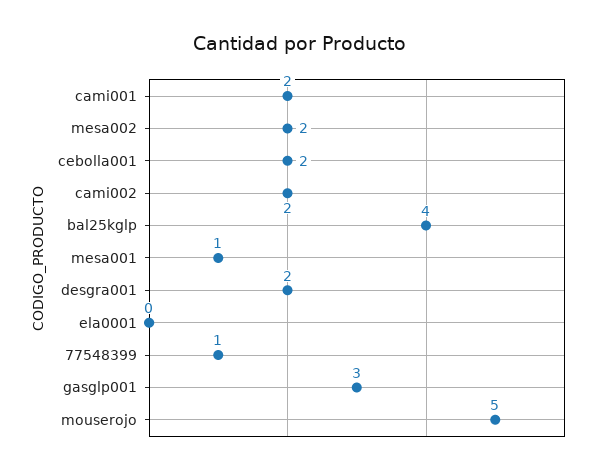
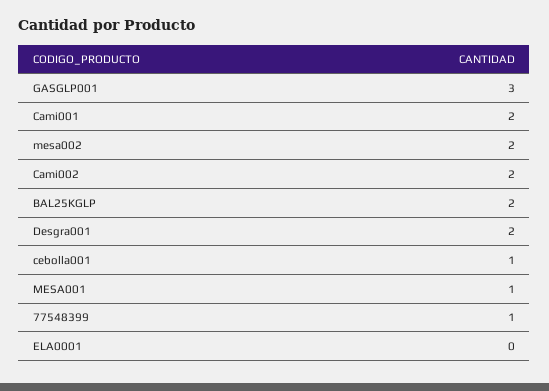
cebolla001: 2 -> 1
bal25kglp: 4 -> 2
mouserojo: 5 -> none

